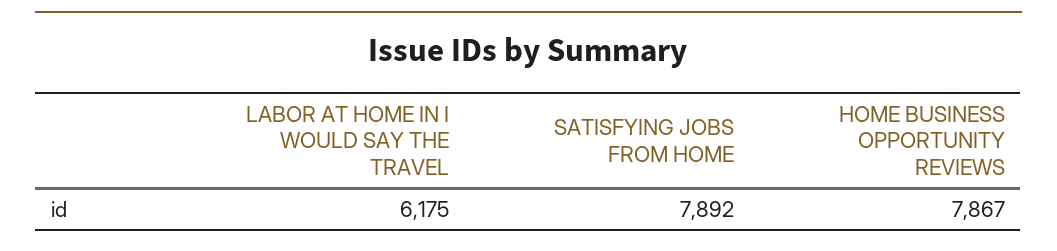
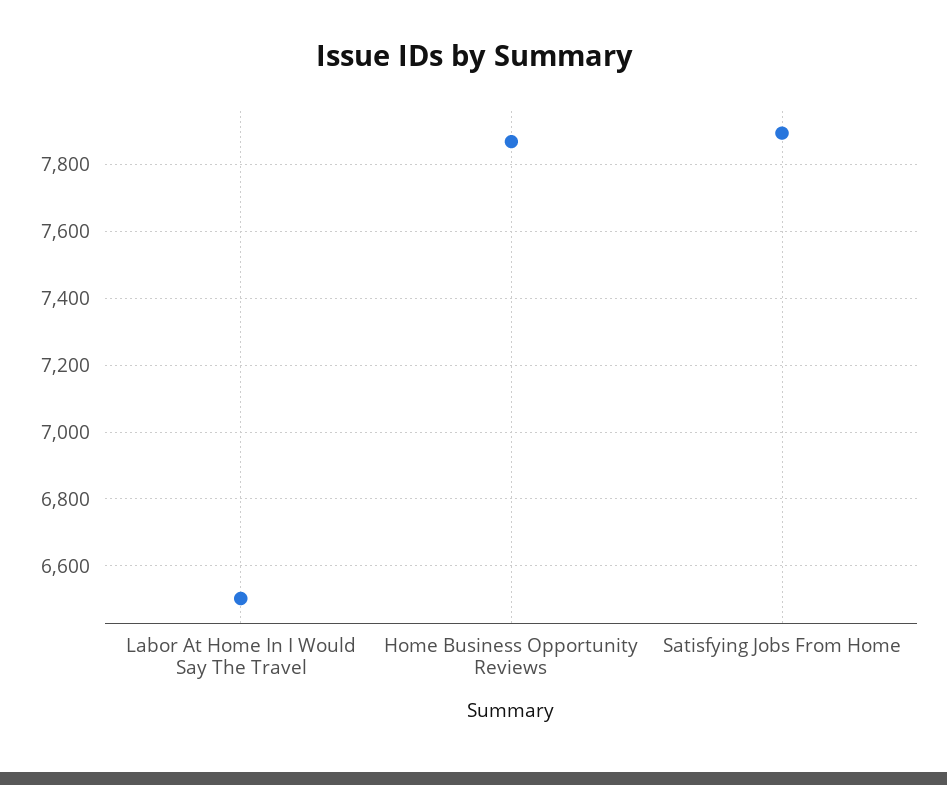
LABOR AT HOME IN I WOULD SAY THE TRAVEL: 6175 -> 6500

